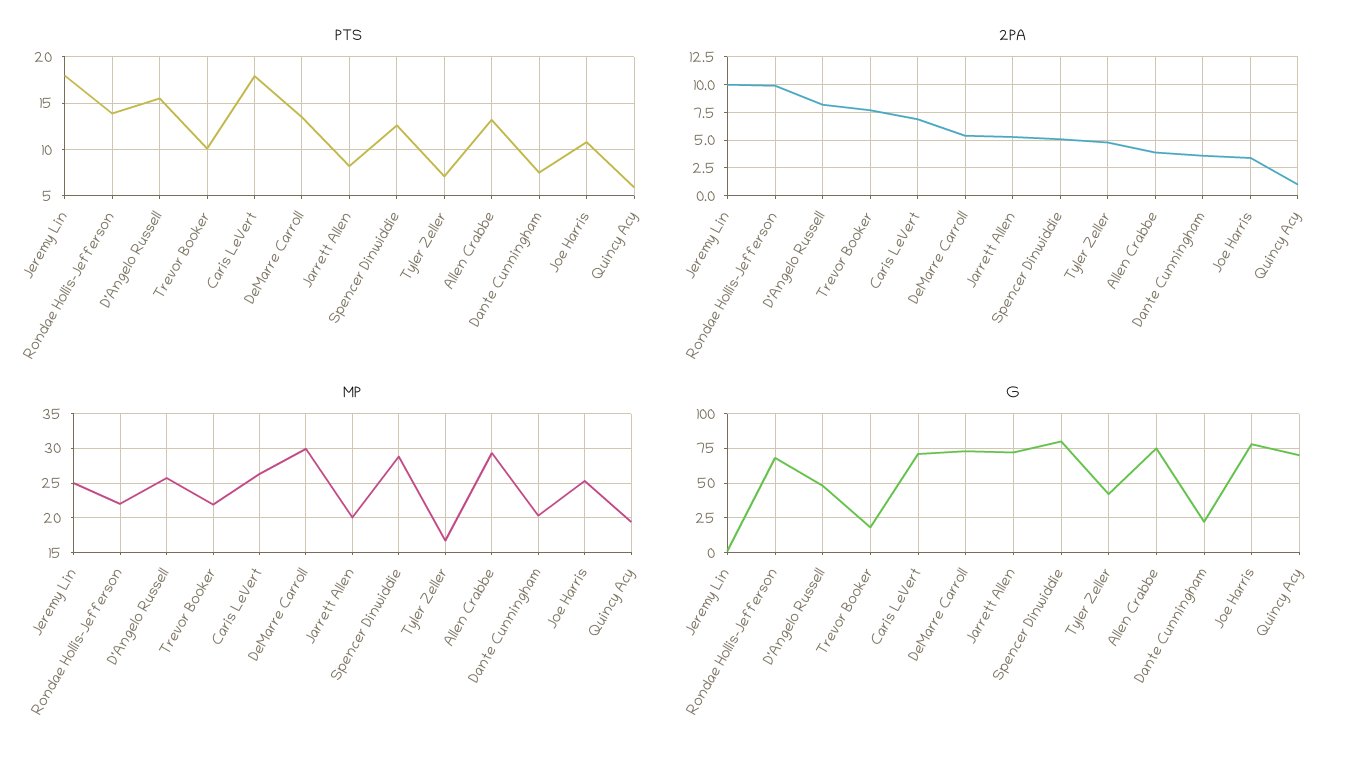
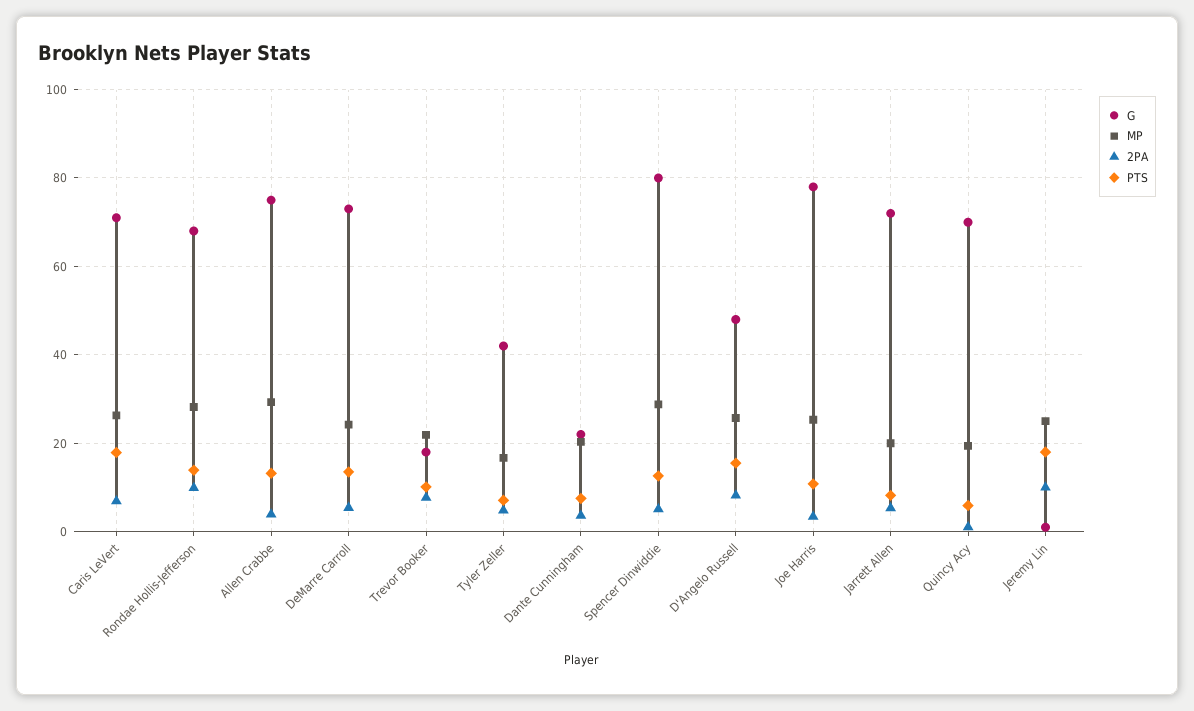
MP, Rondae Hollis-Jefferson: 22 -> 28
MP, DeMarre Carroll: 30 -> 24

